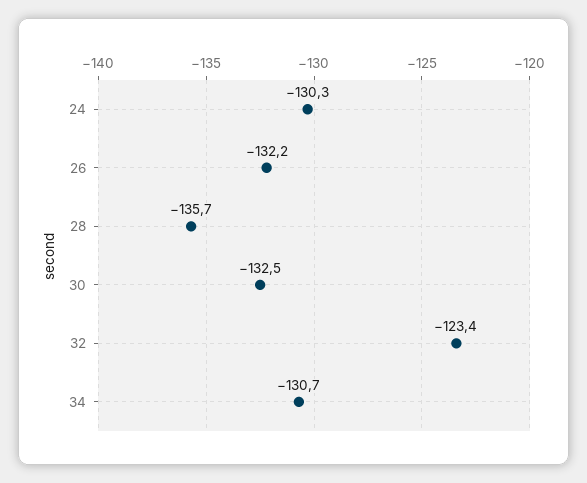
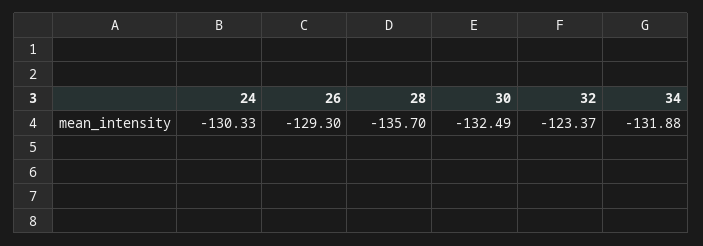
26: -132.2 -> -129.3
34: -130.7 -> -131.88

